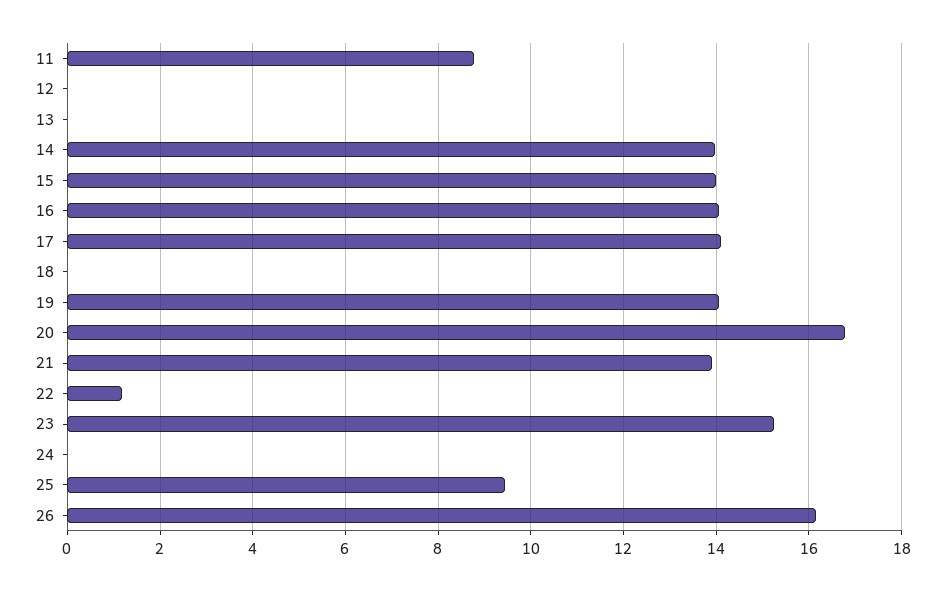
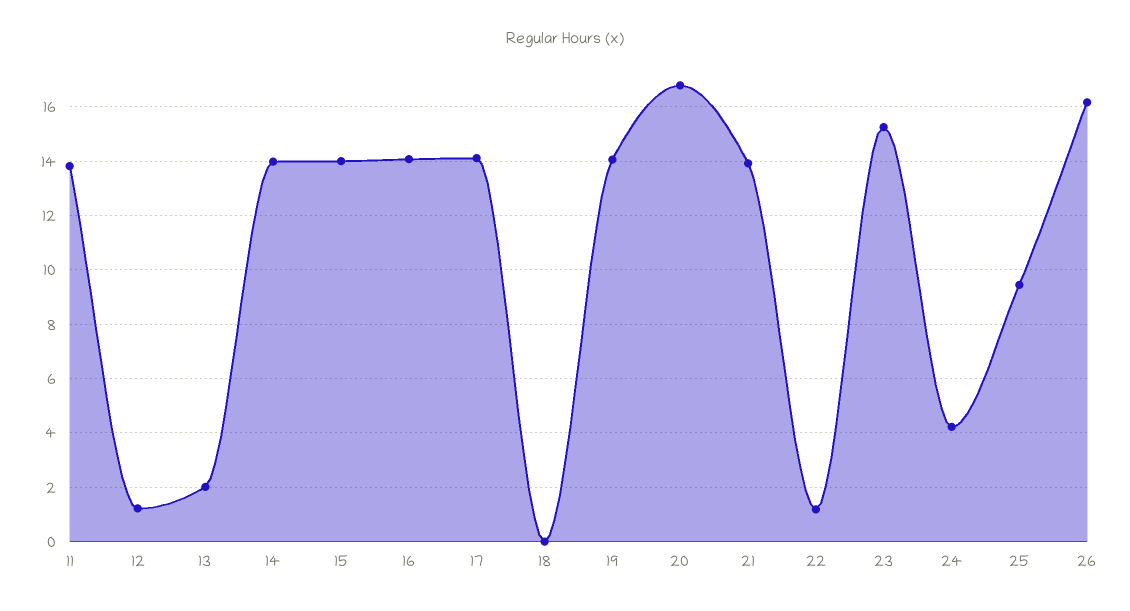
11: 8.8 -> 13.75
12: 0 -> 1.25
13: 0 -> 2
24: 0 -> 4.25

